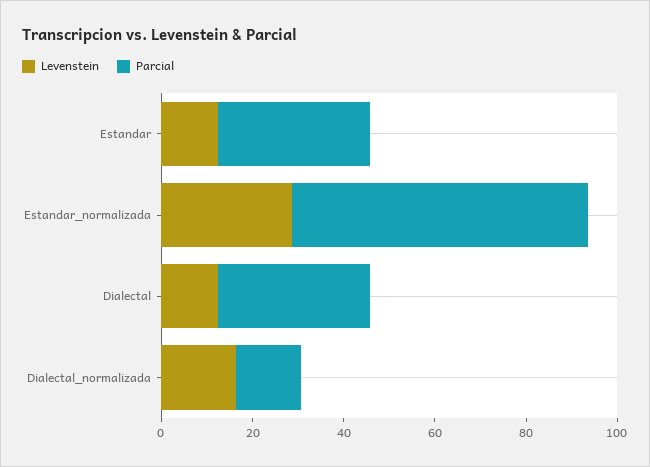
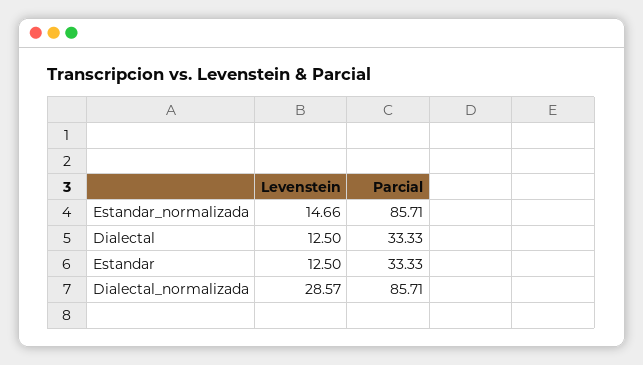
Levenstein, Estandar_normalizada: 30 -> 14.66
Parcial, Estandar_normalizada: 65 -> 85.71
Levenstein, Dialectal_normalizada: 15 -> 28.57
Parcial, Dialectal_normalizada: 15 -> 85.71

